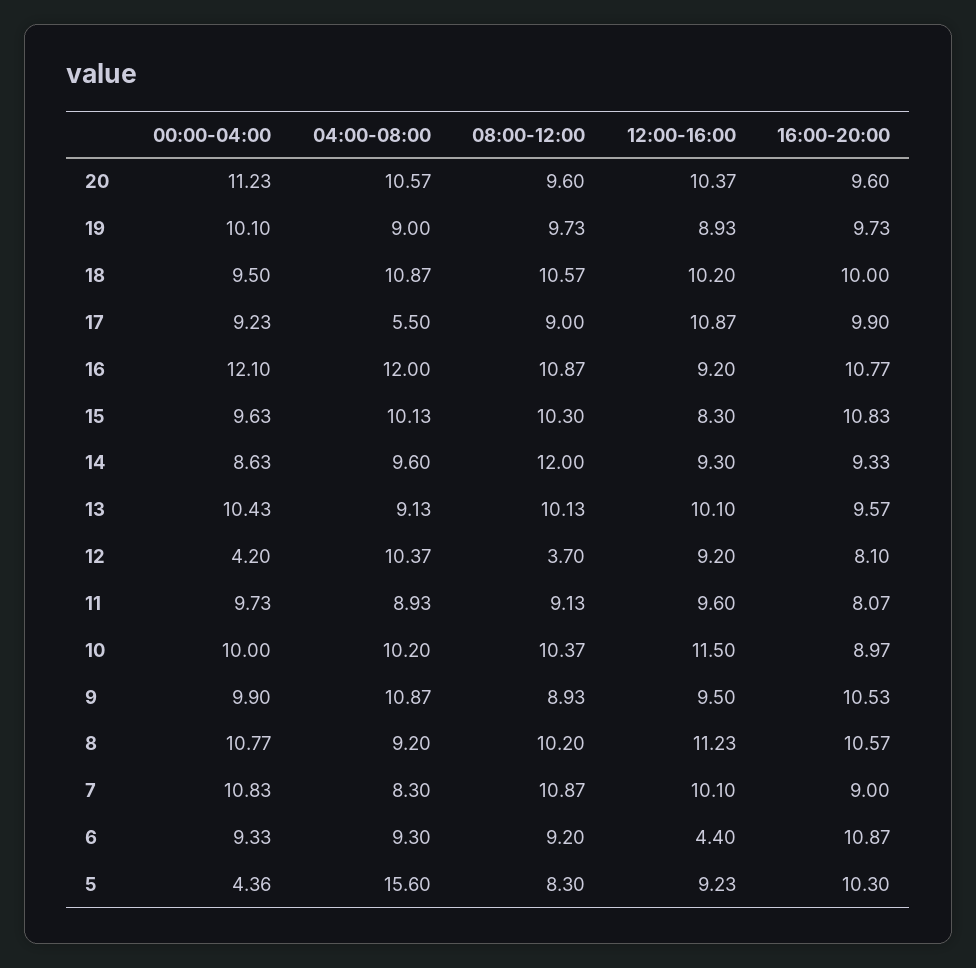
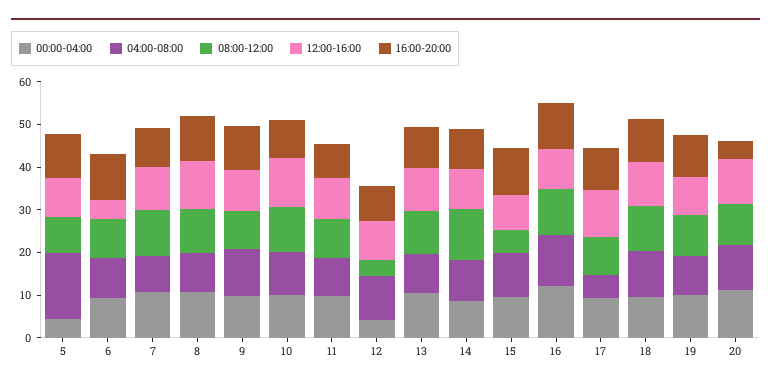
16:00-20:00, 20: 9.6 -> 4
08:00-12:00, 15: 10.3 -> 6

